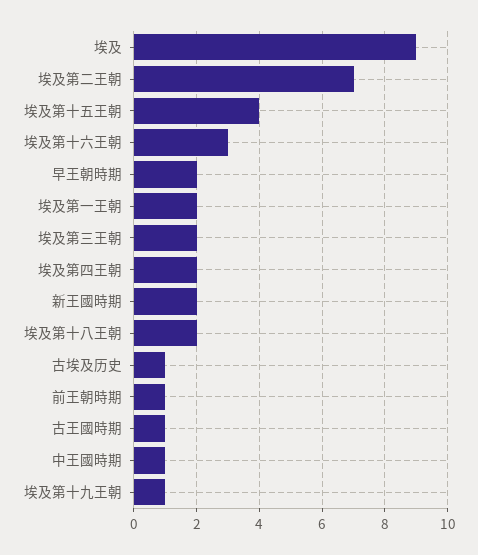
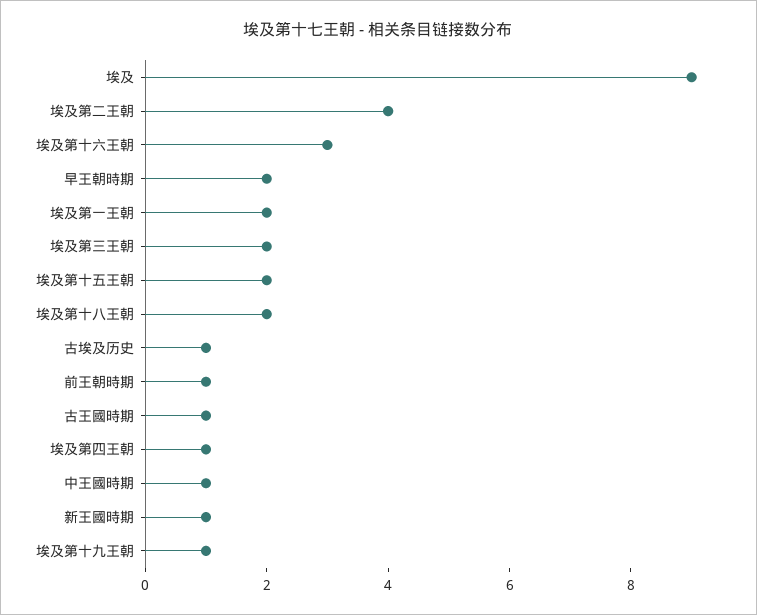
埃及第二王朝: 7 -> 4
埃及第十五王朝: 4 -> 2
埃及第四王朝: 2 -> 1
新王國時期: 2 -> 1

